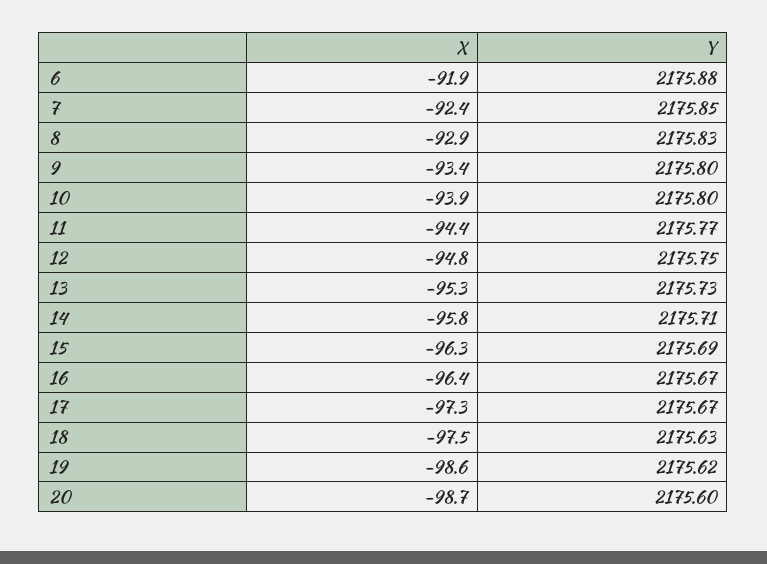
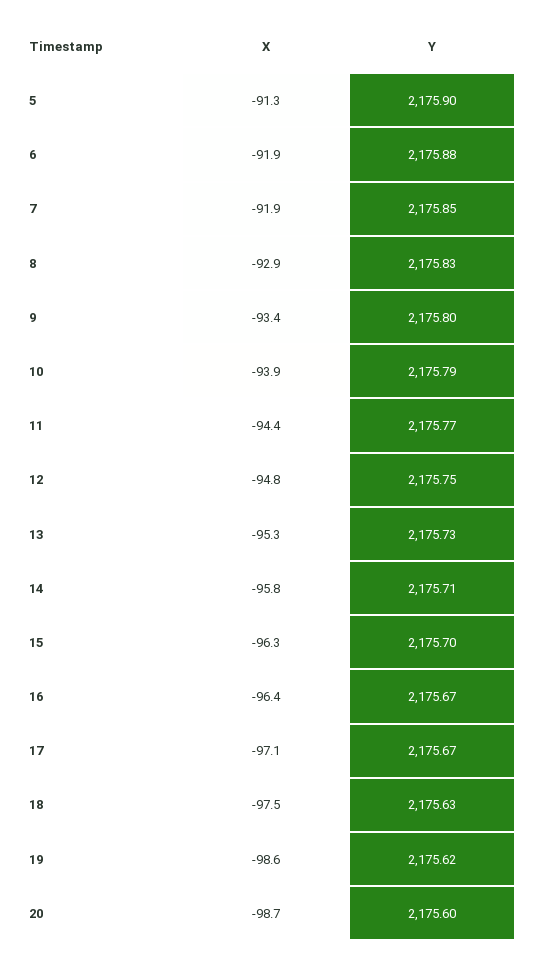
X, 7: -92.4 -> -91.9
Y, 10: 2175.8 -> 2175.79
Y, 15: 2175.69 -> 2175.7
X, 17: -97.3 -> -97.1
X, 5: none -> -91.3
Y, 5: none -> 2175.9

